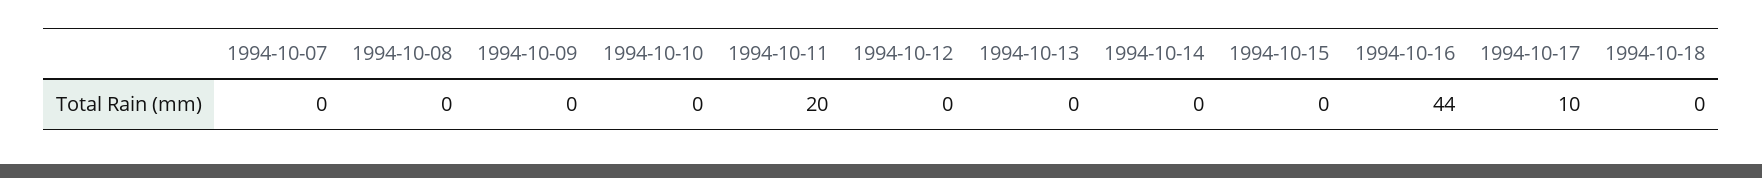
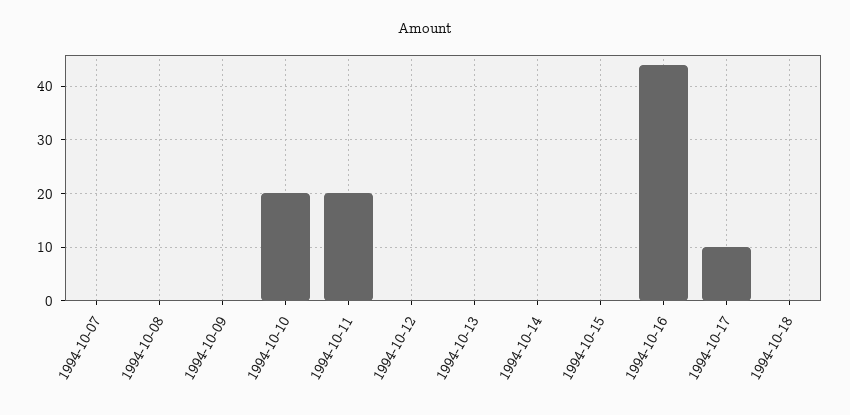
1994-10-10: 0 -> 20

